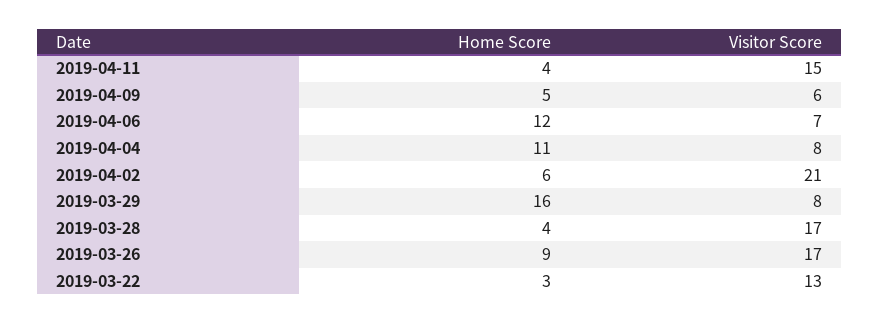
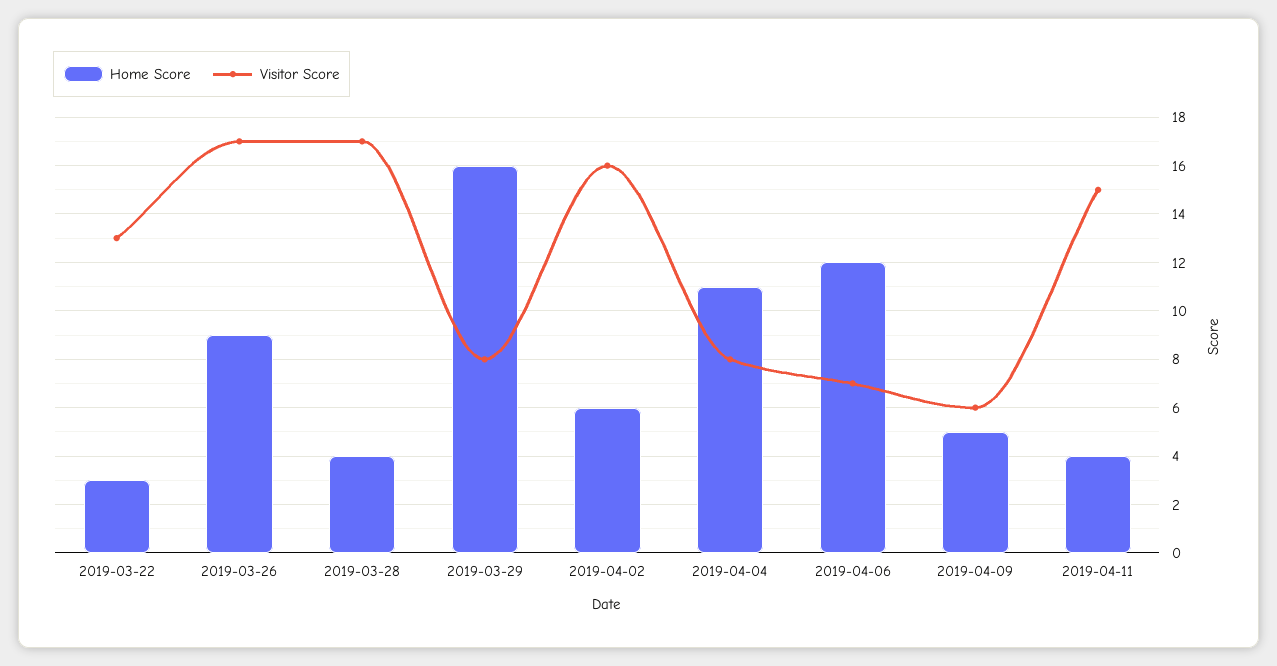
Visitor Score, 2019-04-02: 21 -> 16

